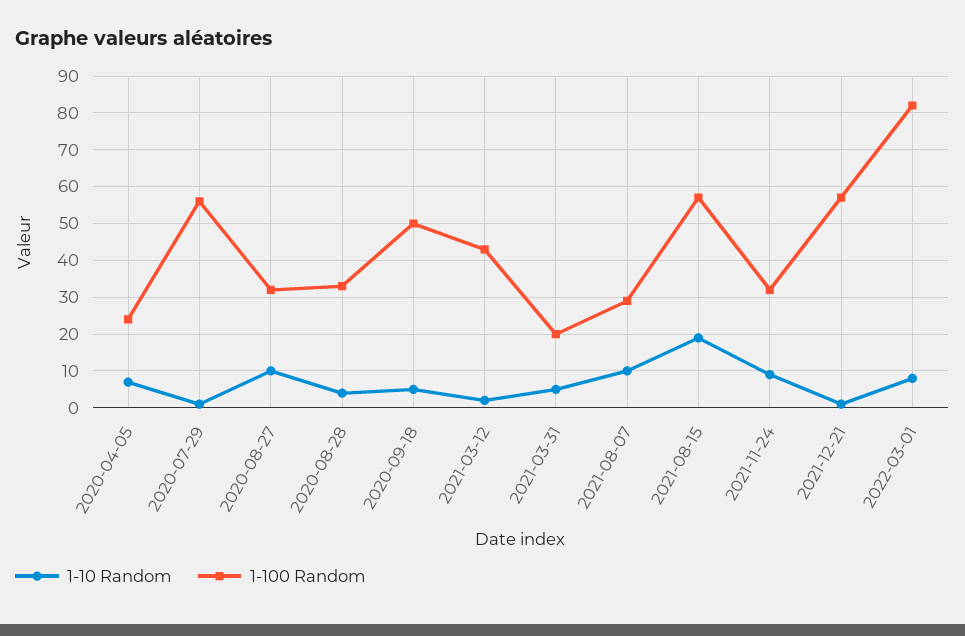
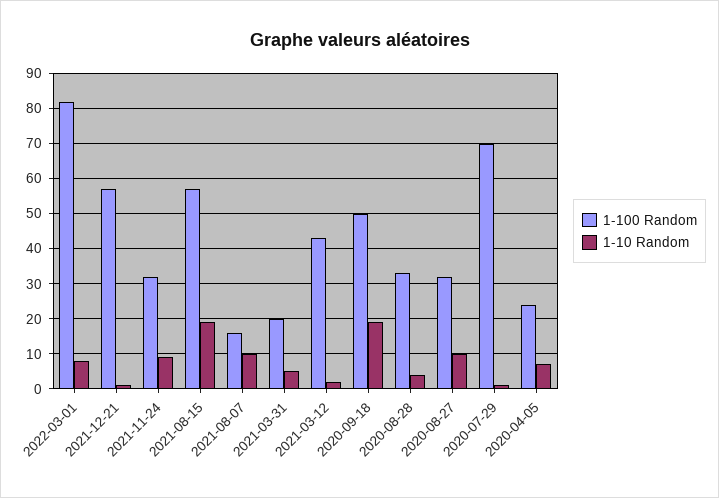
1-100 Random, 2020-07-29: 55 -> 70
1-10 Random, 2020-09-18: 5 -> 20
1-100 Random, 2021-08-07: 30 -> 15

